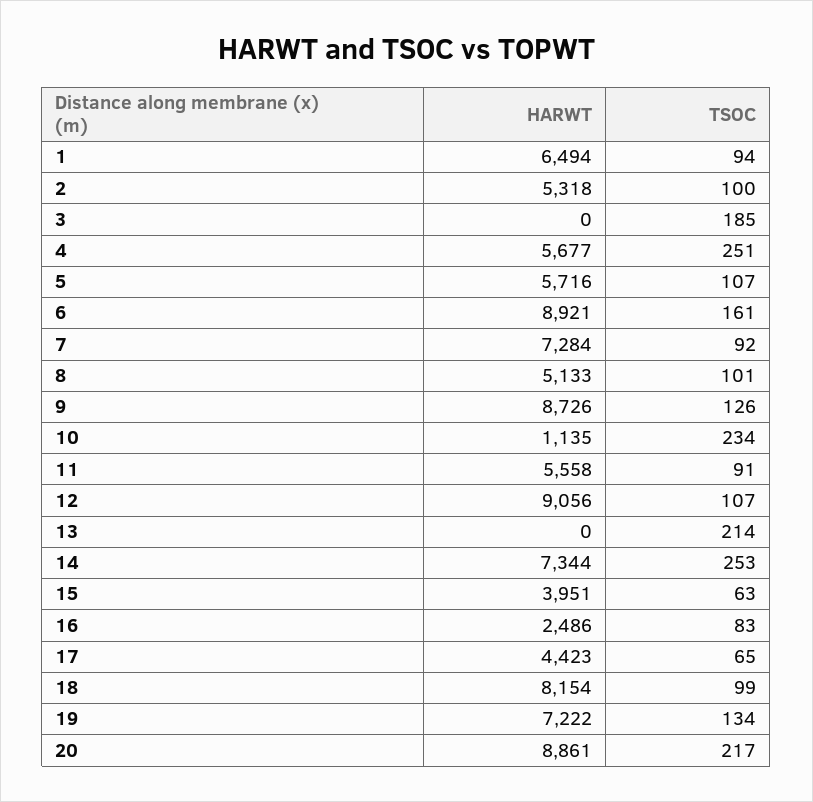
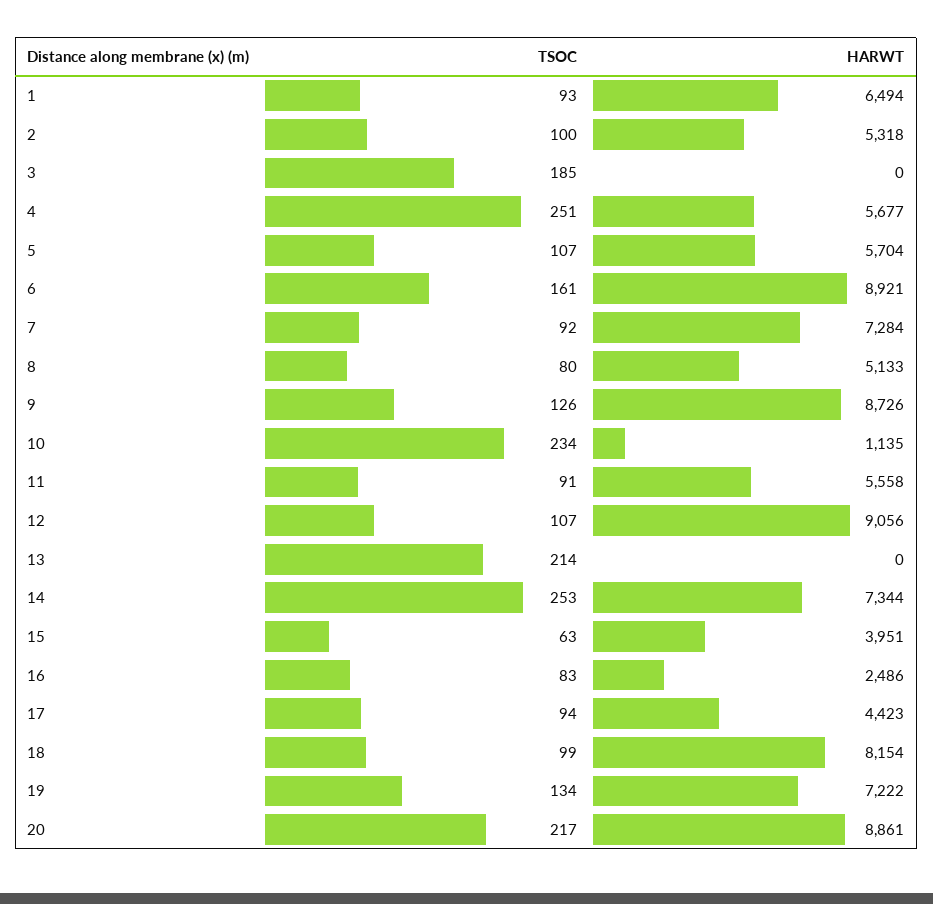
TSOC, 1: 94 -> 93
HARWT, 5: 5716 -> 5704
TSOC, 8: 101 -> 80
TSOC, 17: 65 -> 94

